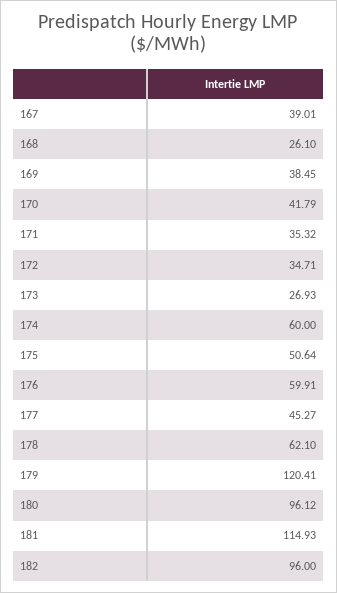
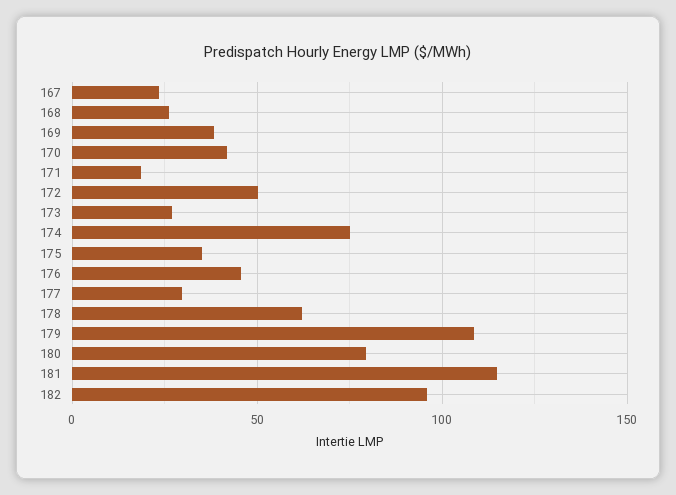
167: 39.01 -> 25
171: 35.32 -> 20
172: 34.71 -> 50
174: 60 -> 75
175: 50.64 -> 35
176: 59.91 -> 45
177: 45.27 -> 30
179: 120.41 -> 110
180: 96.12 -> 80

